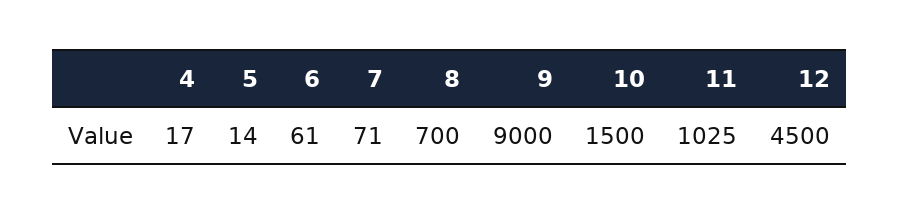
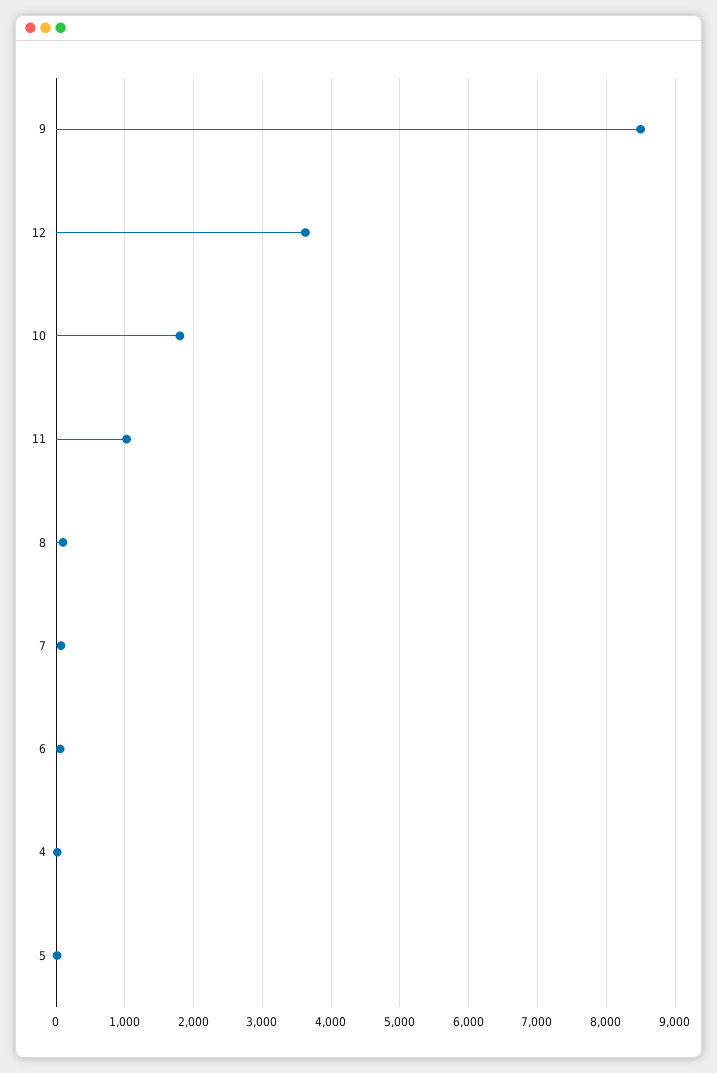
8: 700 -> 100
9: 9000 -> 8500
10: 1500 -> 1800
12: 4500 -> 3600

